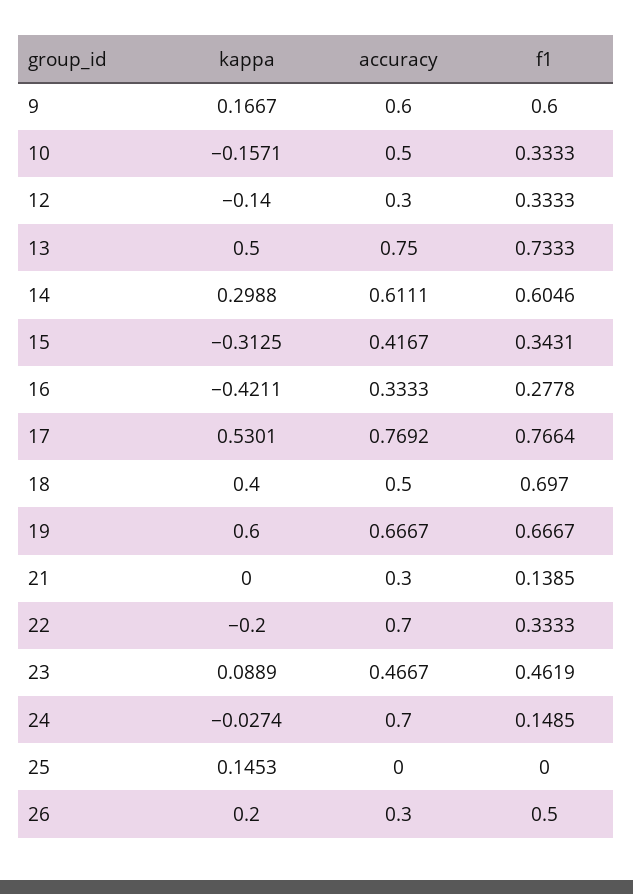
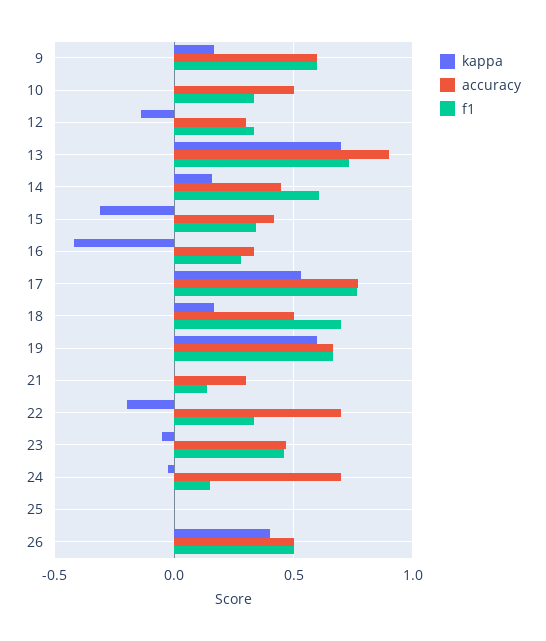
kappa, 10: -0.1571 -> 0
kappa, 13: 0.5 -> 0.7
accuracy, 13: 0.75 -> 0.9
kappa, 14: 0.2988 -> 0.15
accuracy, 14: 0.6111 -> 0.45
kappa, 18: 0.4 -> 0.15
kappa, 23: 0.0889 -> -0.05
kappa, 25: 0.1453 -> 0
kappa, 26: 0.2 -> 0.4
accuracy, 26: 0.3 -> 0.5

